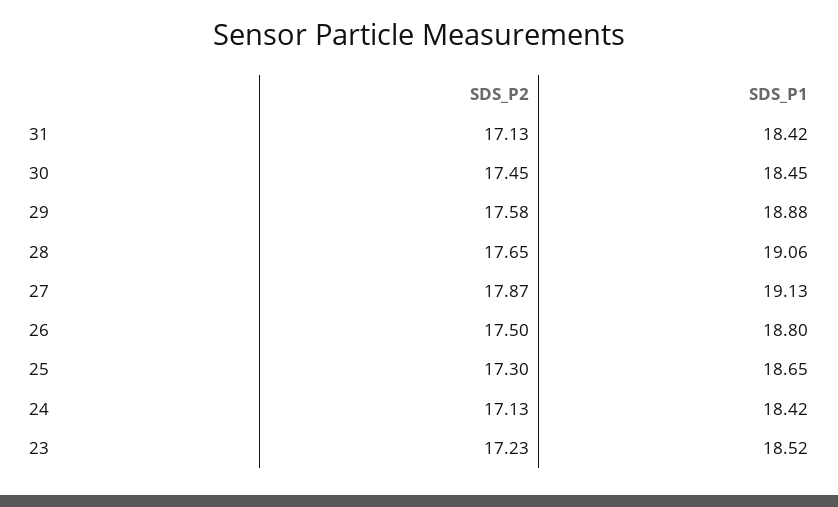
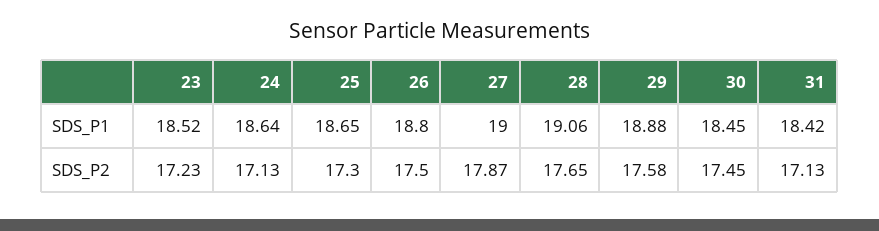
SDS_P1, 27: 19.13 -> 19
SDS_P1, 24: 18.42 -> 18.64

